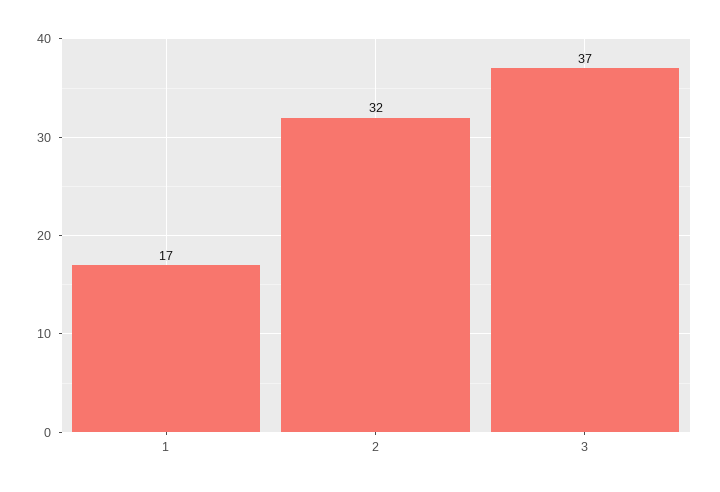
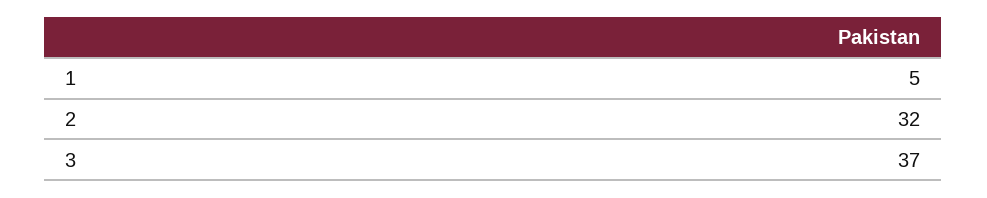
1: 17 -> 5

